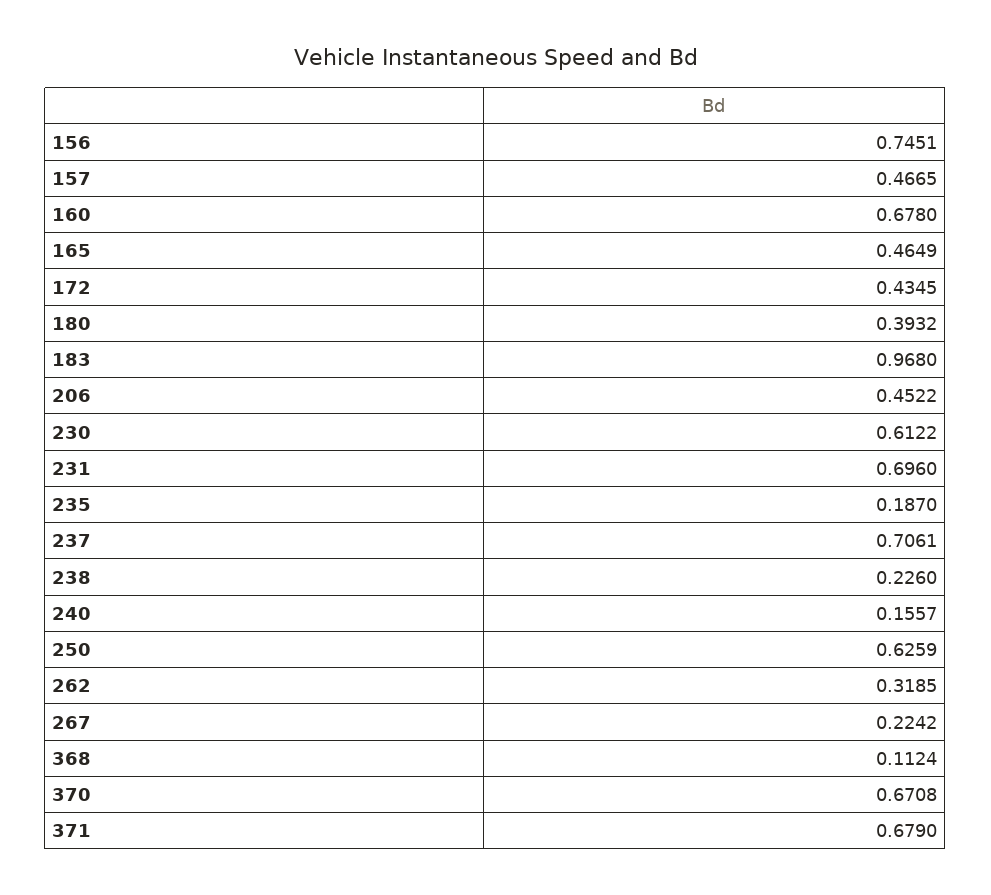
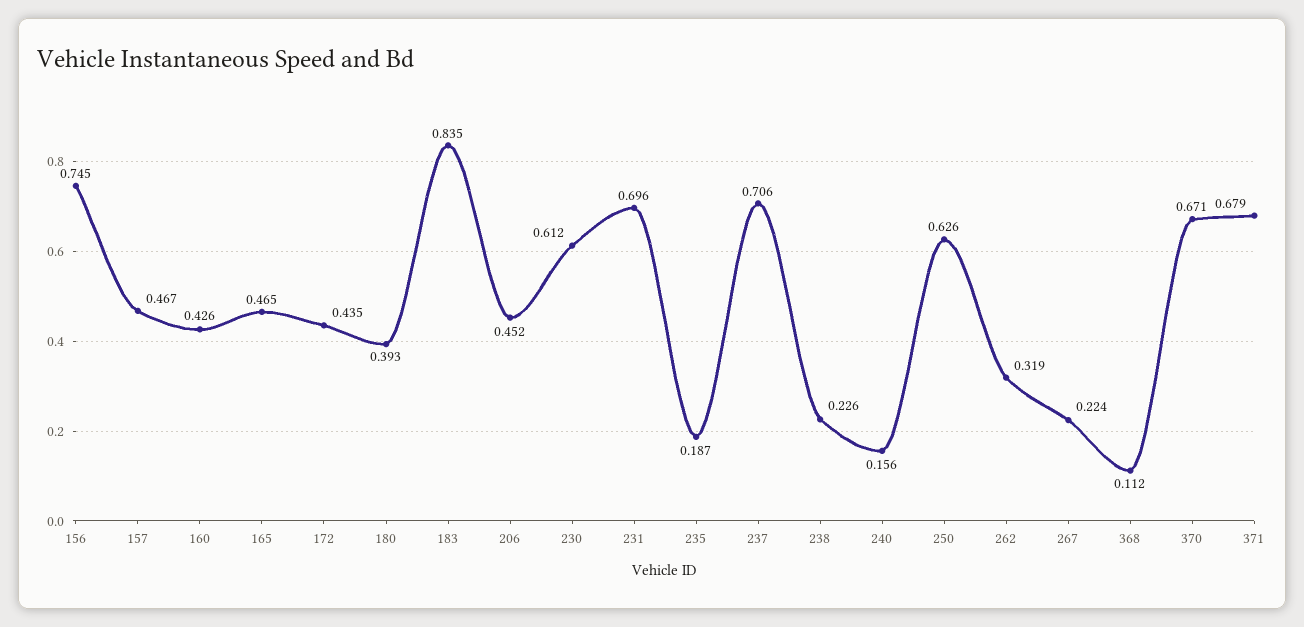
160: 0.678 -> 0.426
183: 0.968 -> 0.835

